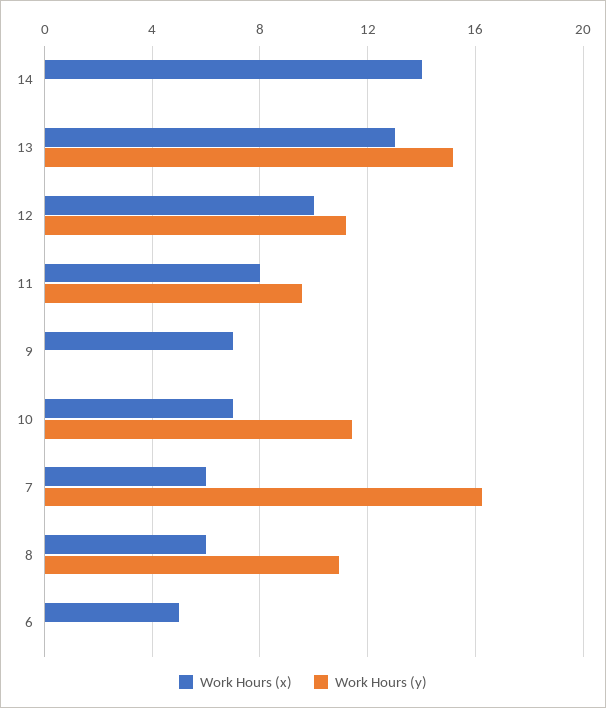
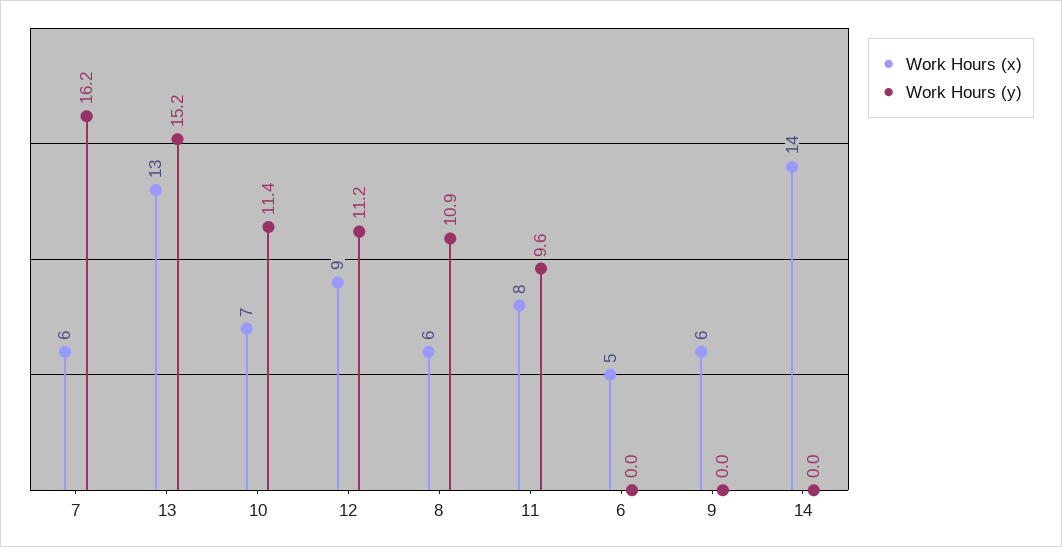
Work Hours (x), 12: 10 -> 9
Work Hours (x), 9: 7 -> 6

